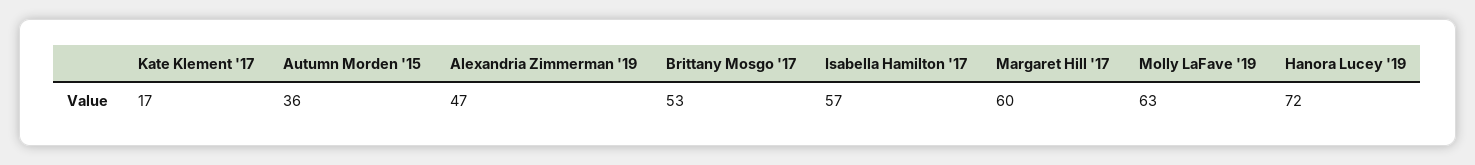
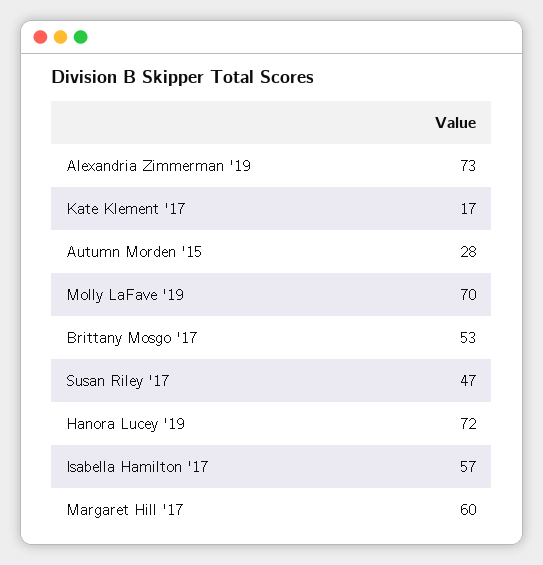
Autumn Morden '15: 36 -> 28
Alexandria Zimmerman '19: 47 -> 73
Molly LaFave '19: 63 -> 70
Susan Riley '17: none -> 47

